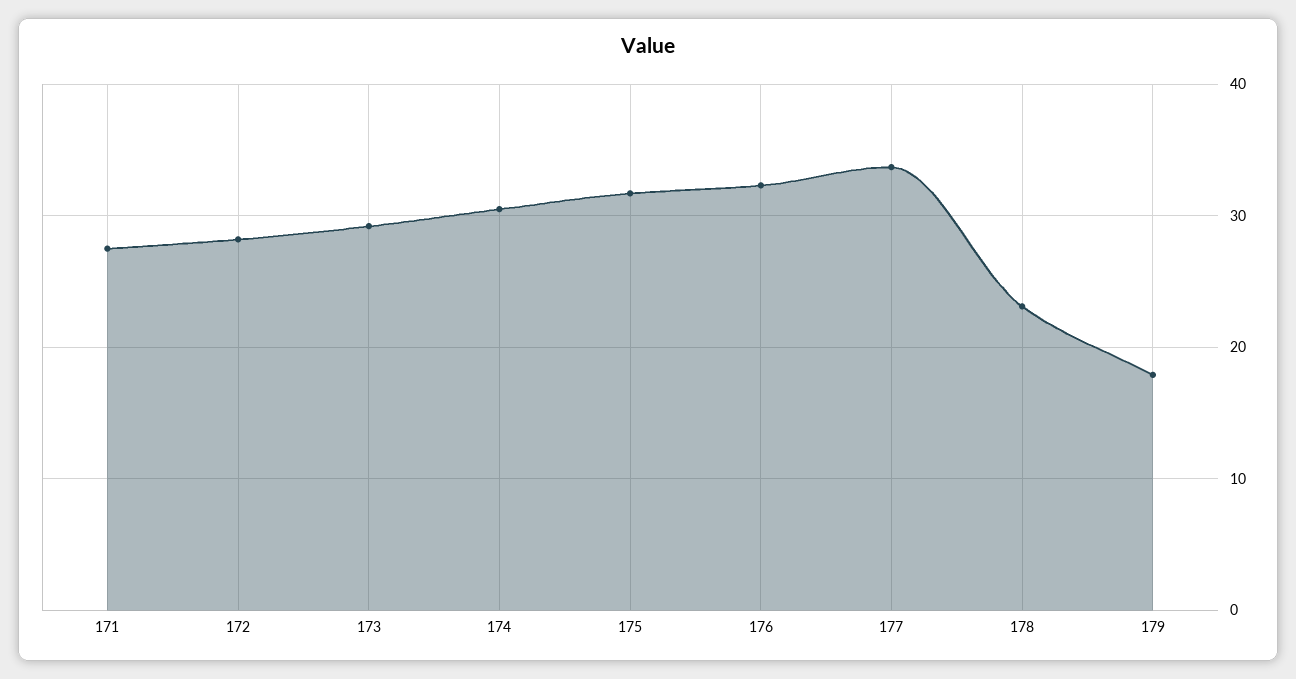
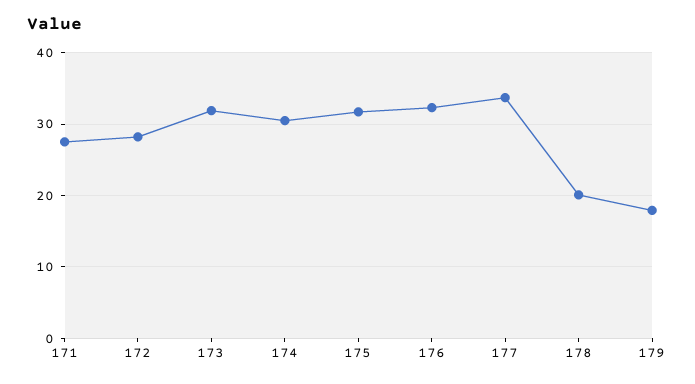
173: 29 -> 32
178: 23 -> 20

